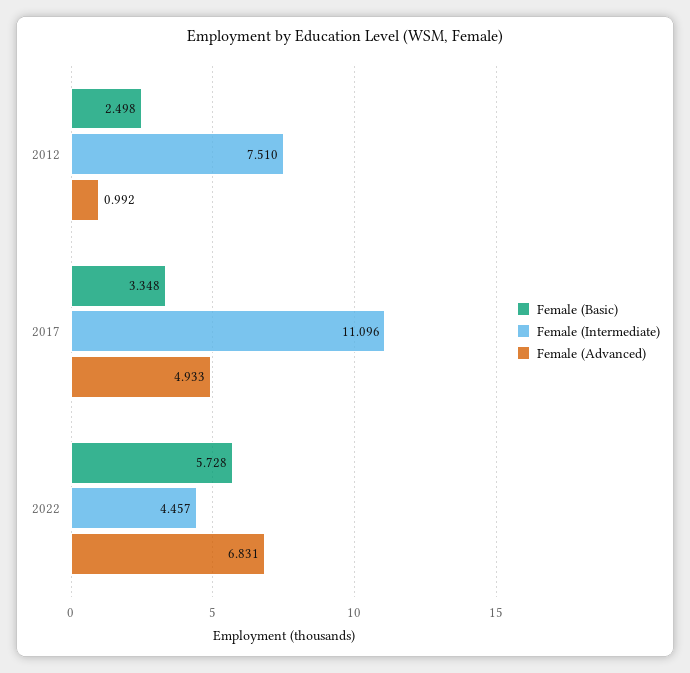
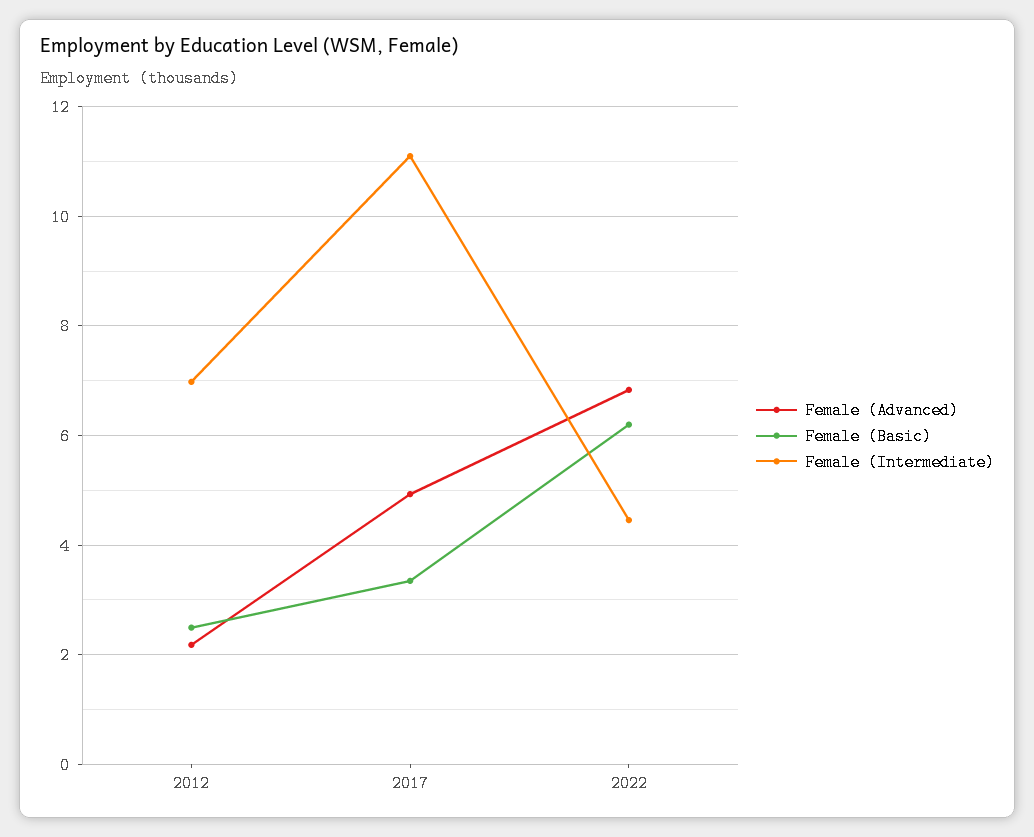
Female (Intermediate), 2012: 7.51 -> 7
Female (Advanced), 2012: 0.992 -> 2.2
Female (Basic), 2022: 5.728 -> 6.2

